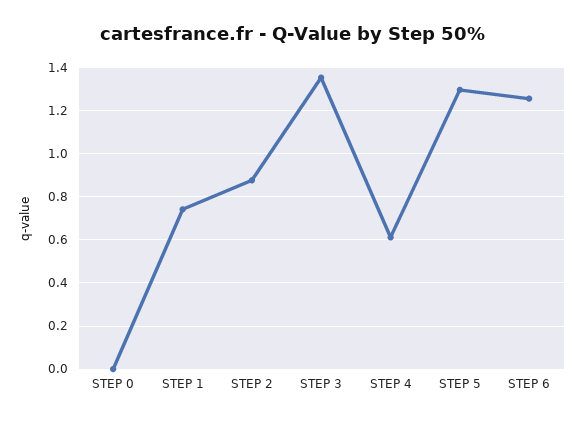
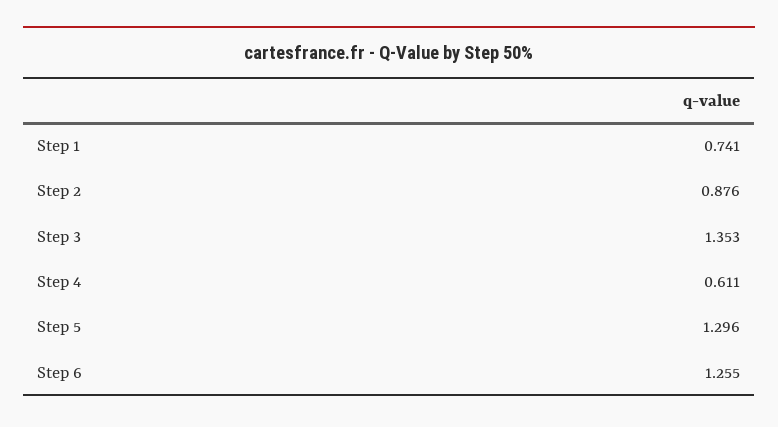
STEP 0: 0 -> none

